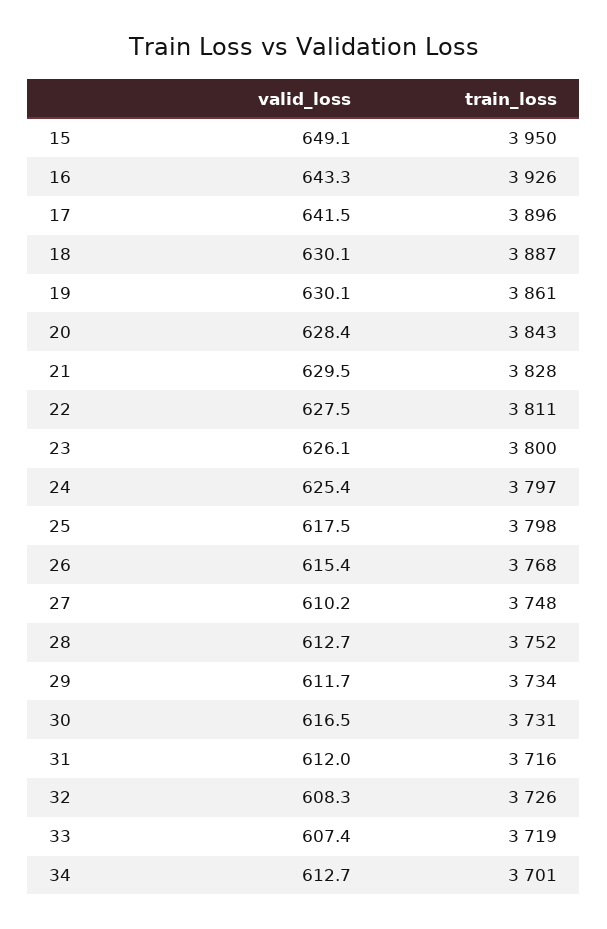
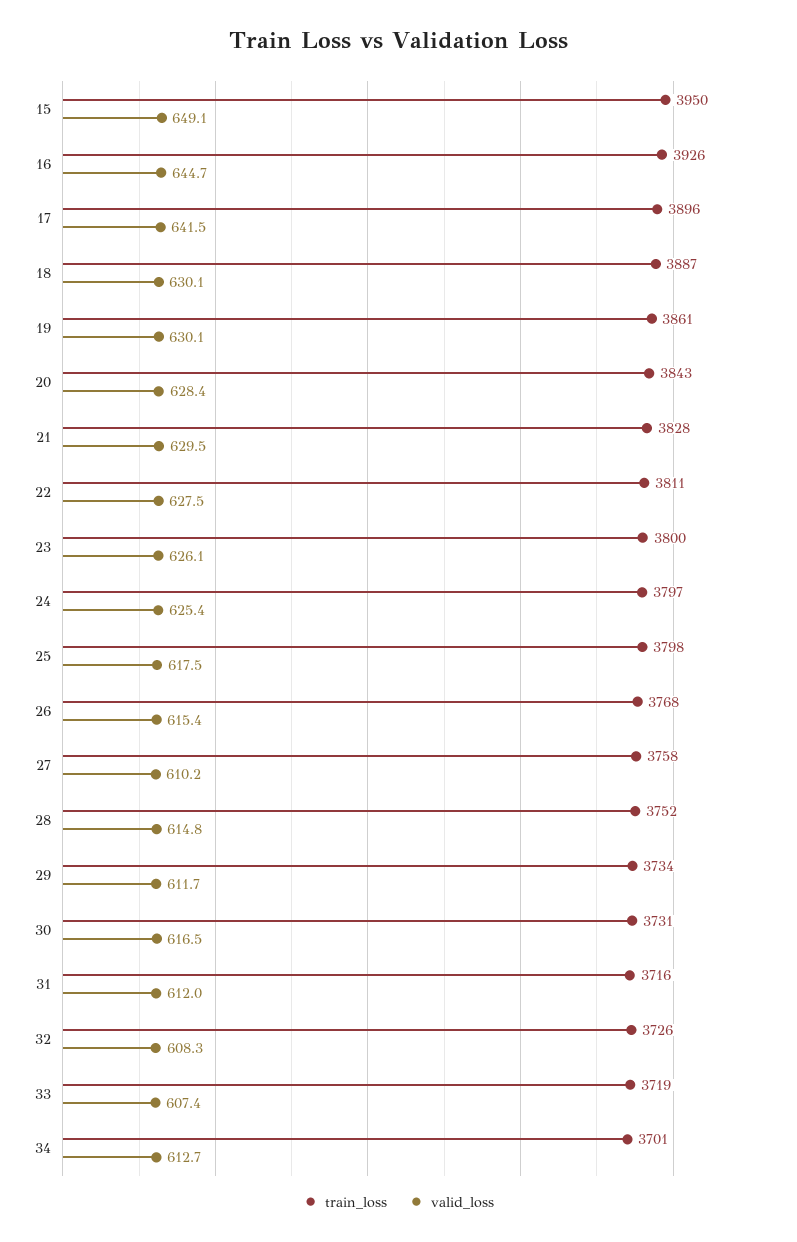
valid_loss, 16: 643.3 -> 644.7
train_loss, 27: 3748 -> 3758
valid_loss, 28: 612.7 -> 614.8

